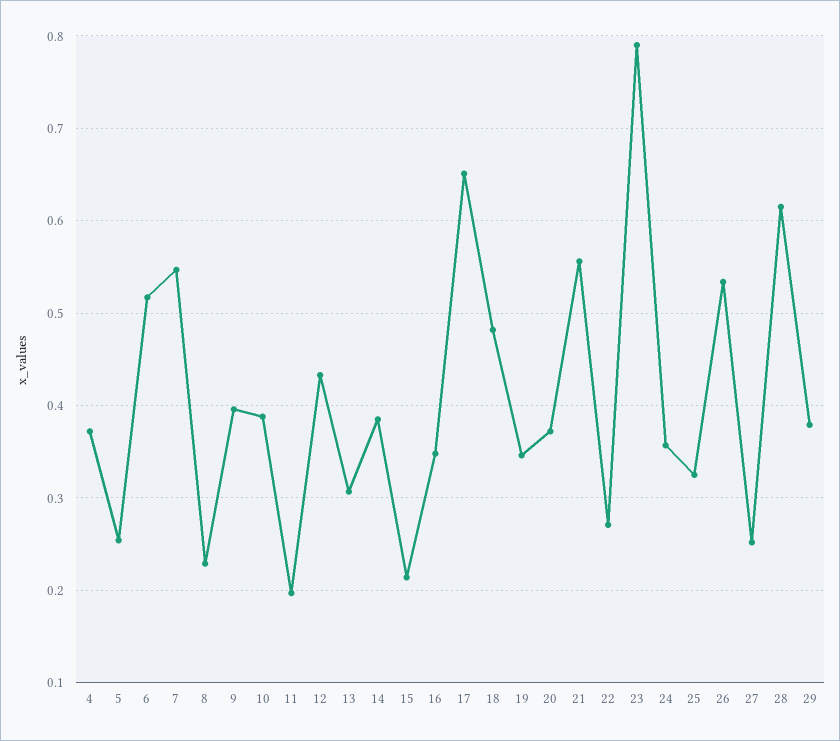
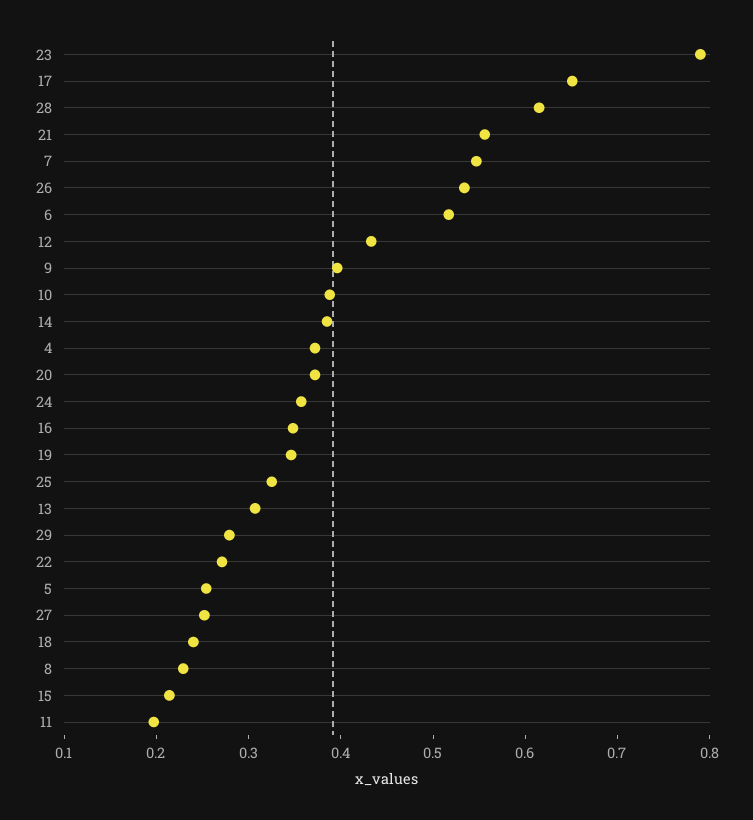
18: 0.48 -> 0.24
29: 0.38 -> 0.28

